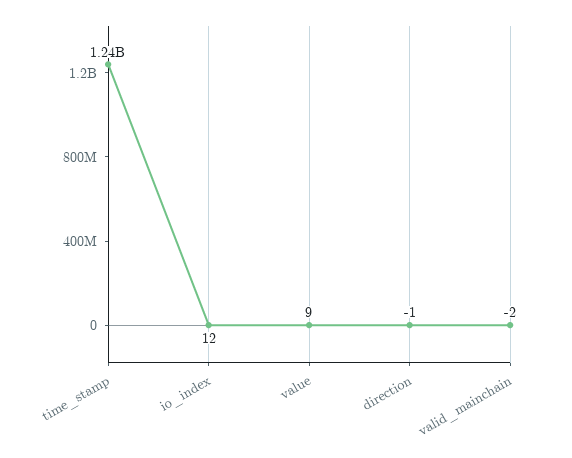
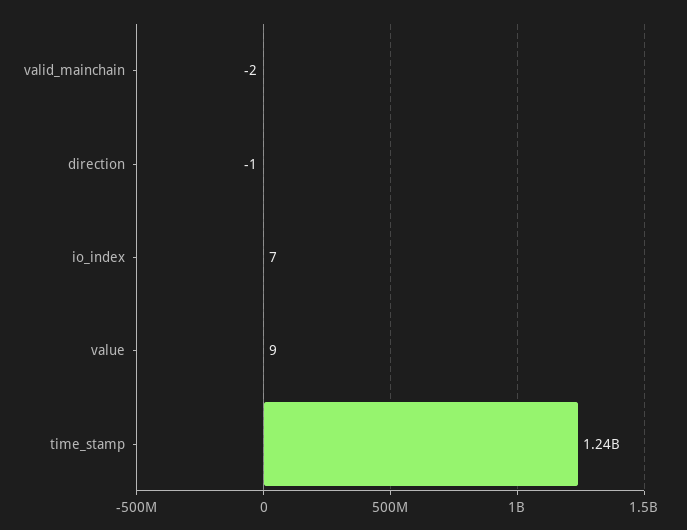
io_index: 12 -> 7

